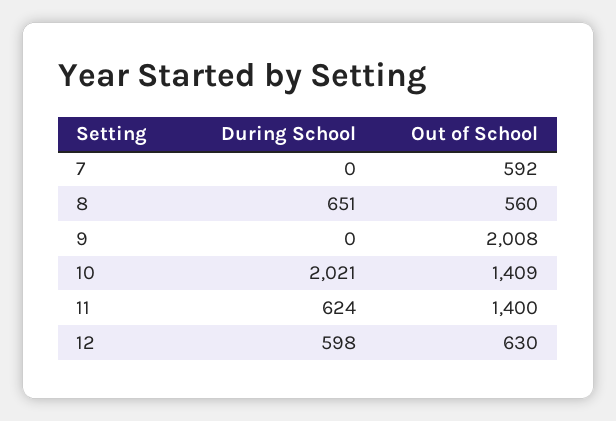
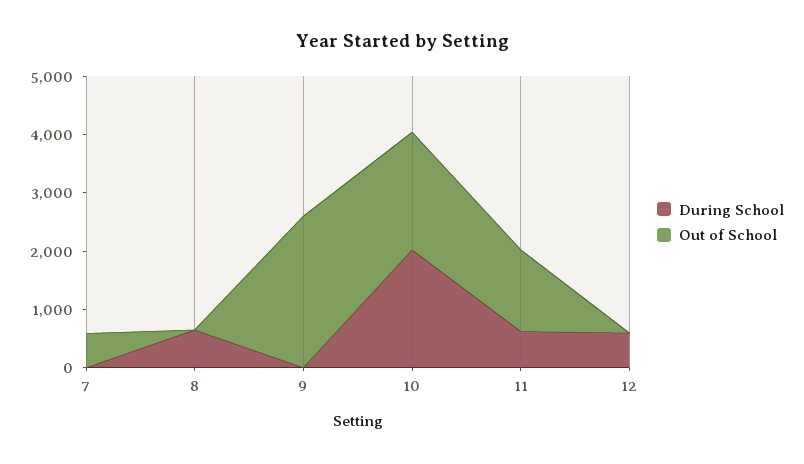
Out of School, 8: 560 -> 0
Out of School, 9: 2008 -> 2600
Out of School, 10: 1409 -> 2000
Out of School, 12: 630 -> 0

